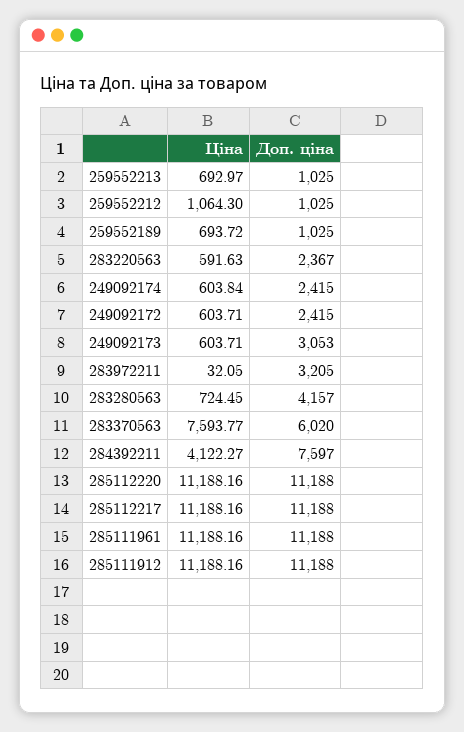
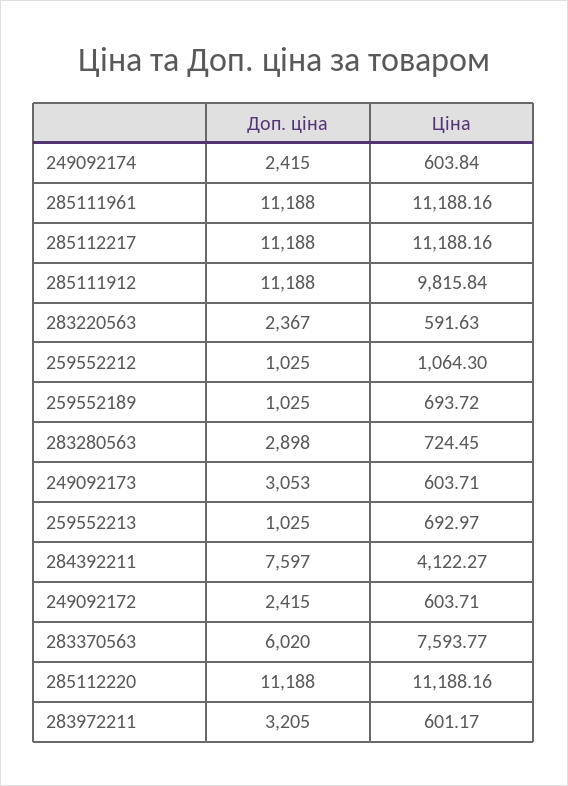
Ціна, 283972211: 32.05 -> 601.17
Доп. ціна, 283280563: 4157 -> 2898
Ціна, 285111912: 11188.16 -> 9815.84

